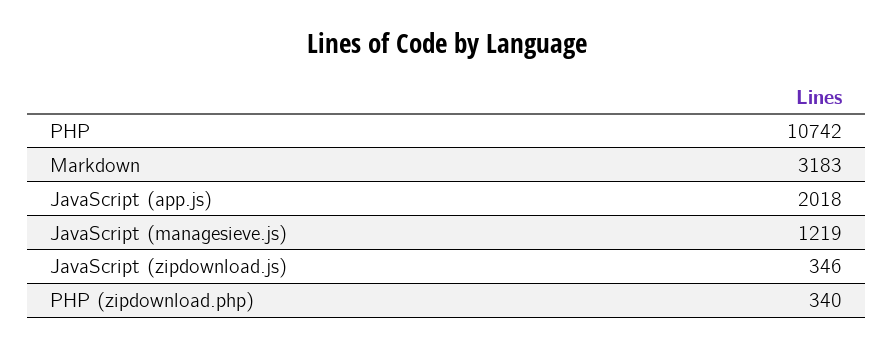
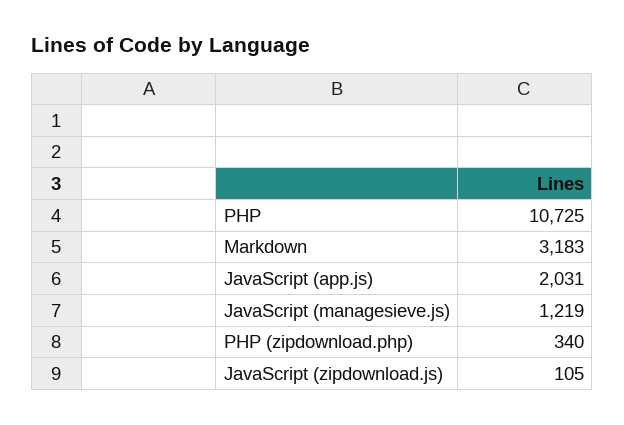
PHP: 10742 -> 10725
JavaScript (app.js): 2018 -> 2031
JavaScript (zipdownload.js): 346 -> 105

